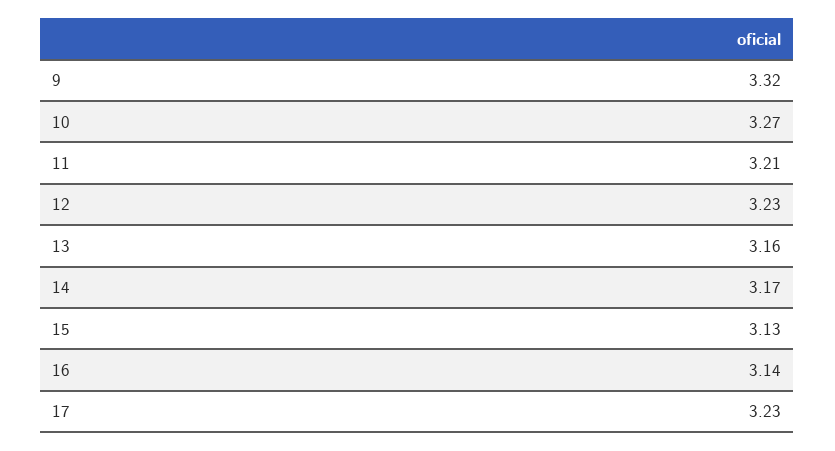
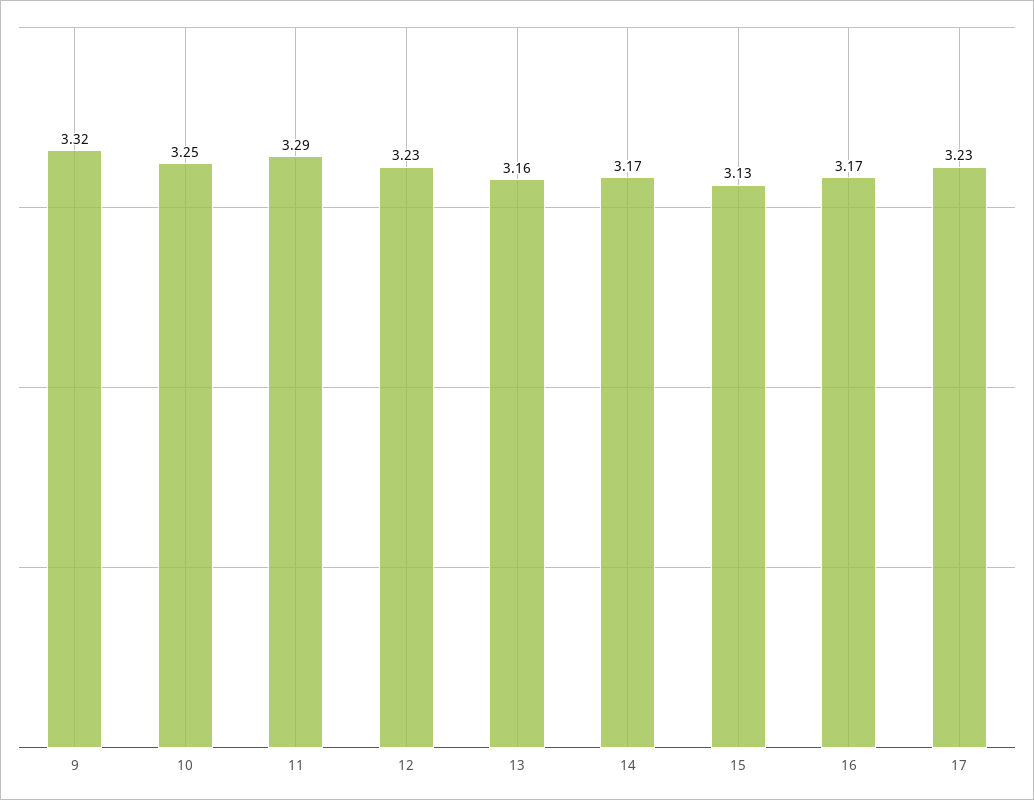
10: 3.27 -> 3.25
11: 3.21 -> 3.29
16: 3.14 -> 3.17

